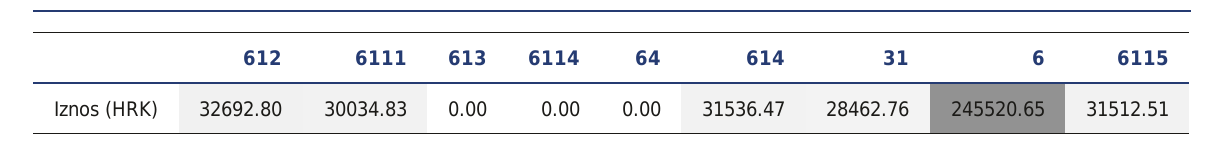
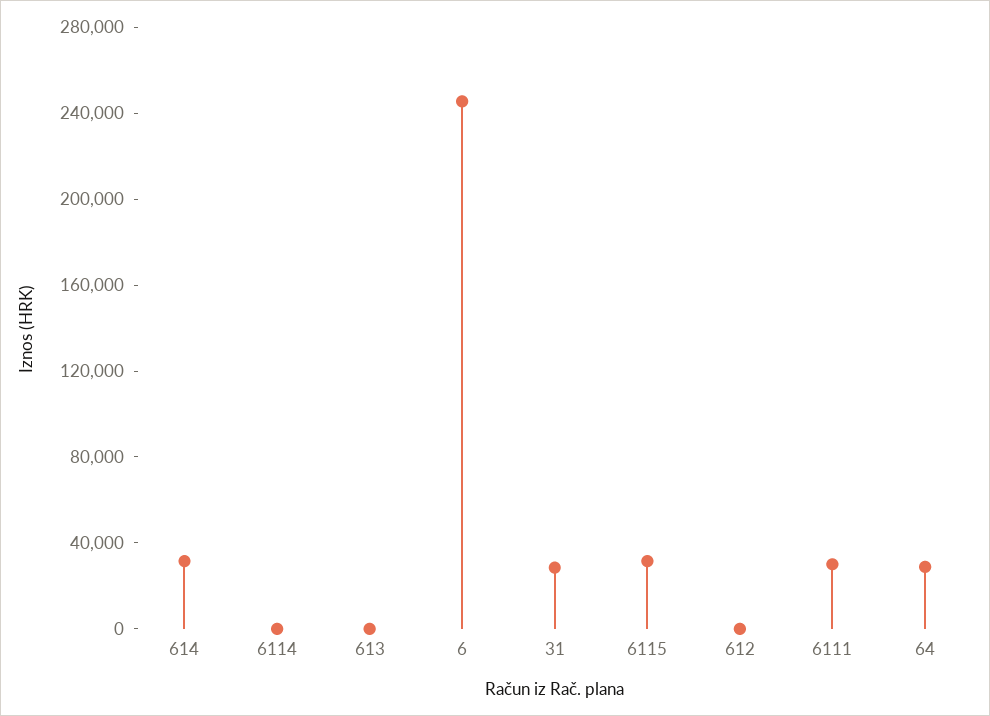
612: 32692.8 -> 0
64: 0 -> 30000

